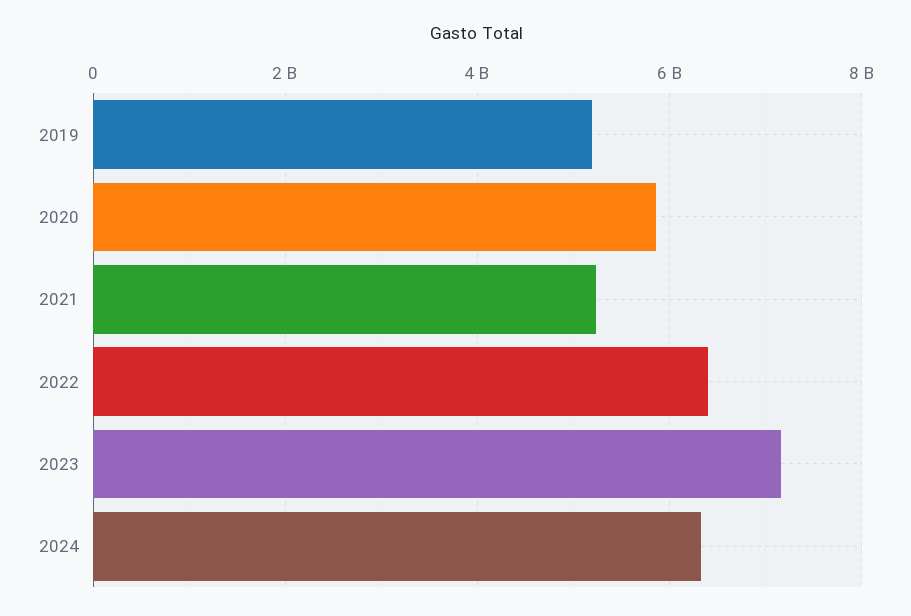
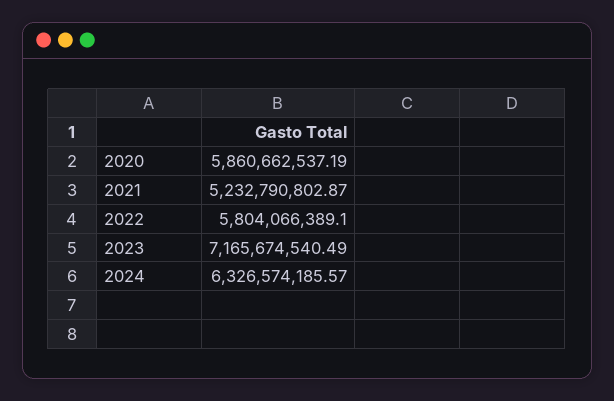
2019: 5200000000 -> none
2022: 6400000000 -> 5804066389.1

